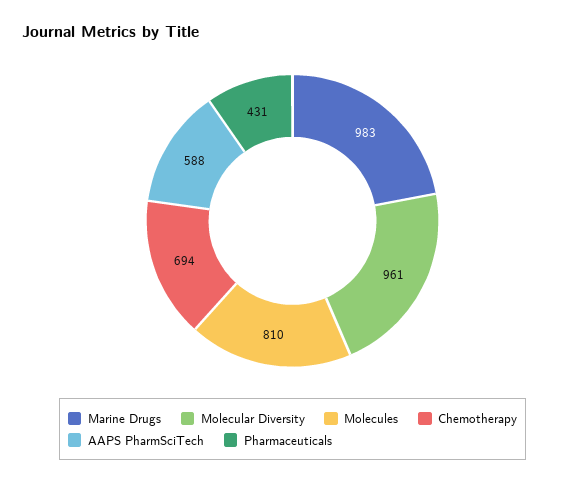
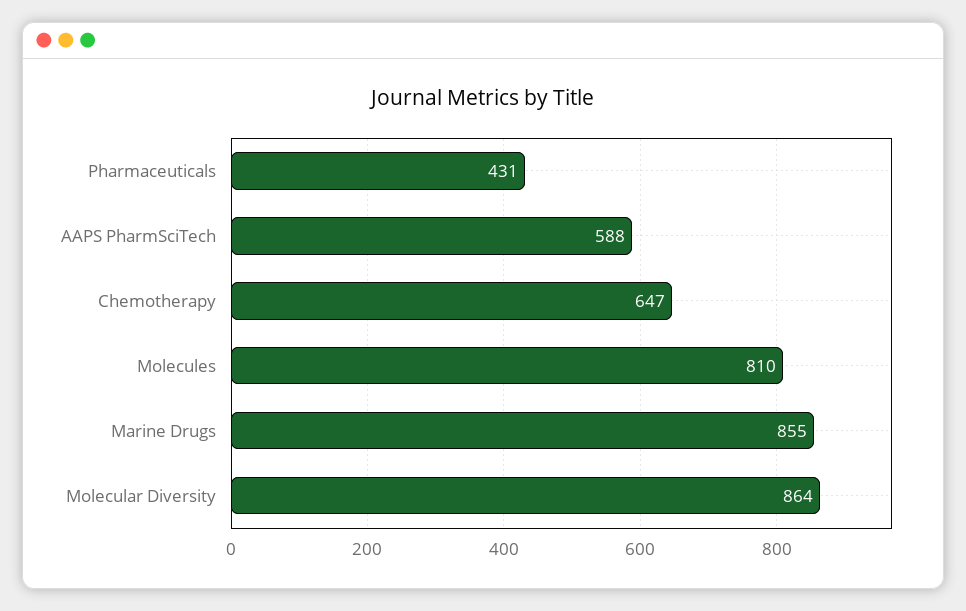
Marine Drugs: 983 -> 855
Molecular Diversity: 961 -> 864
Chemotherapy: 694 -> 647

